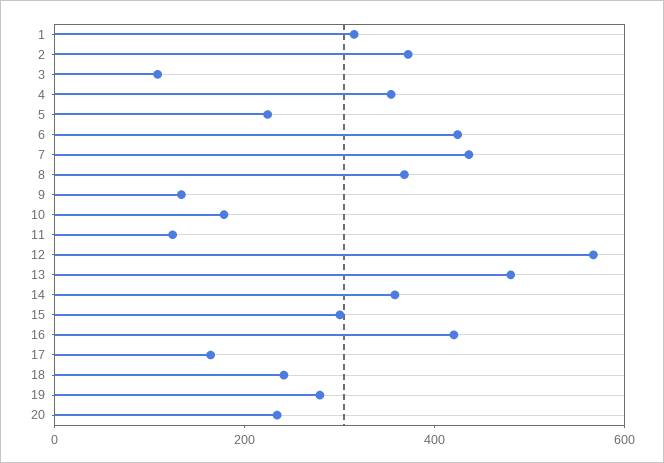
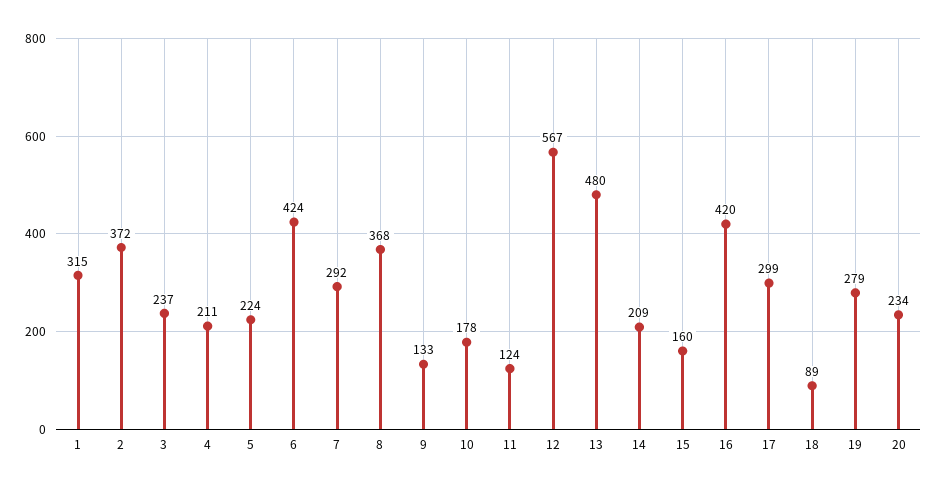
3: 100 -> 237
4: 350 -> 211
7: 450 -> 292
14: 350 -> 209
15: 300 -> 160
17: 150 -> 299
18: 250 -> 89

